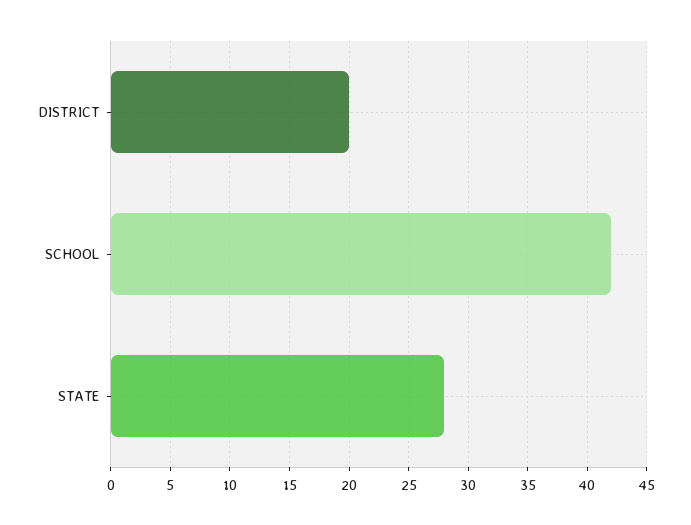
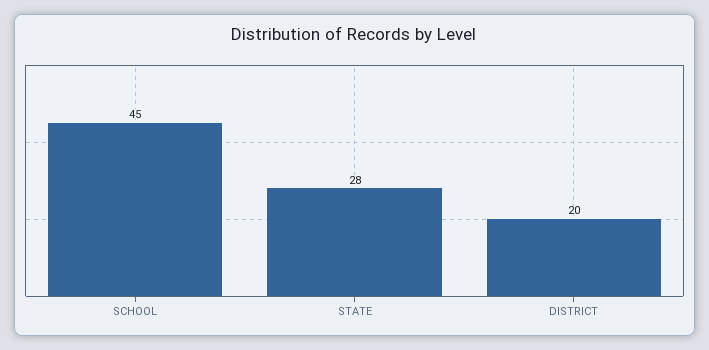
SCHOOL: 42 -> 45

